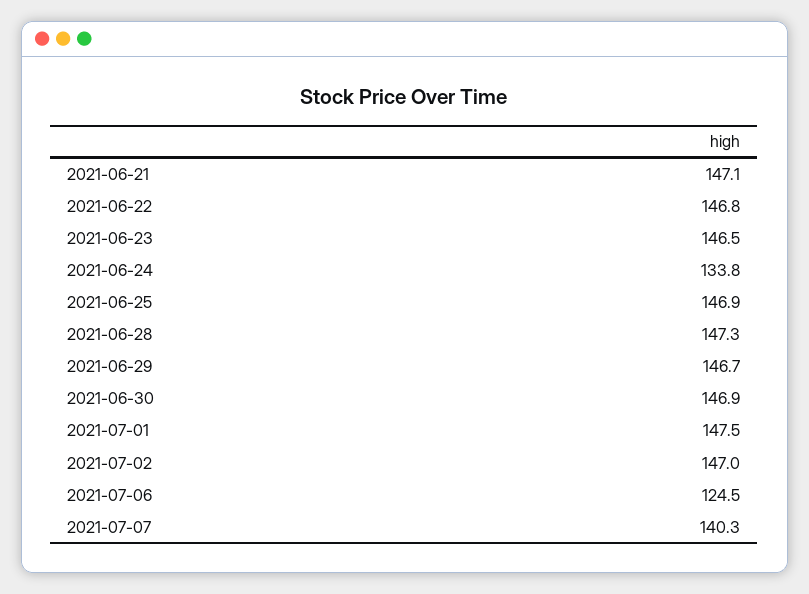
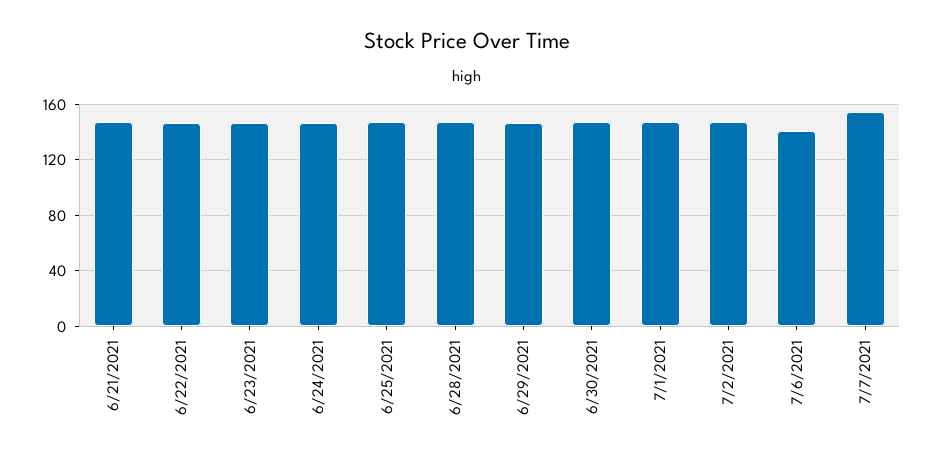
2021-06-24: 133.8 -> 145
2021-07-06: 124.5 -> 140
2021-07-07: 140.3 -> 155

